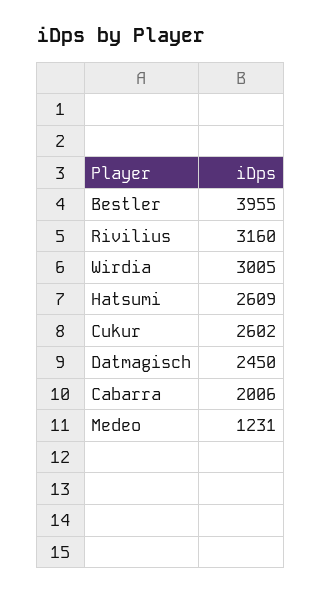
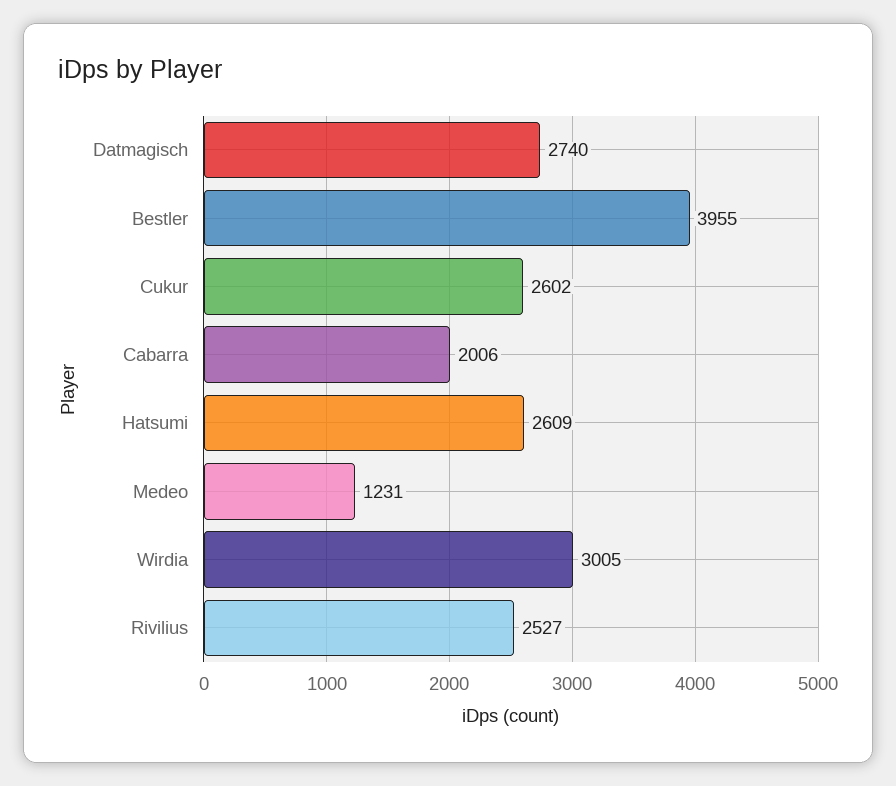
Rivilius: 3160 -> 2527
Datmagisch: 2450 -> 2740

